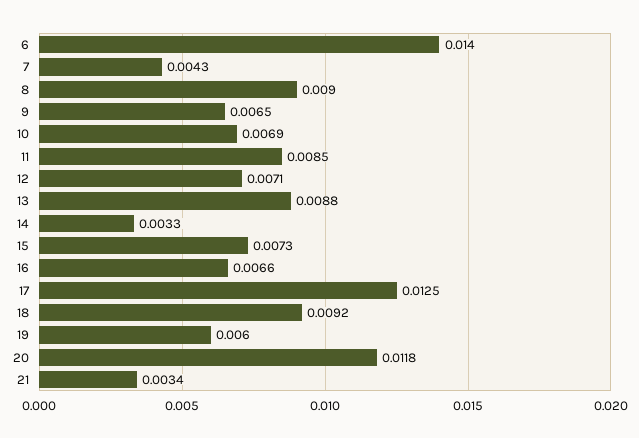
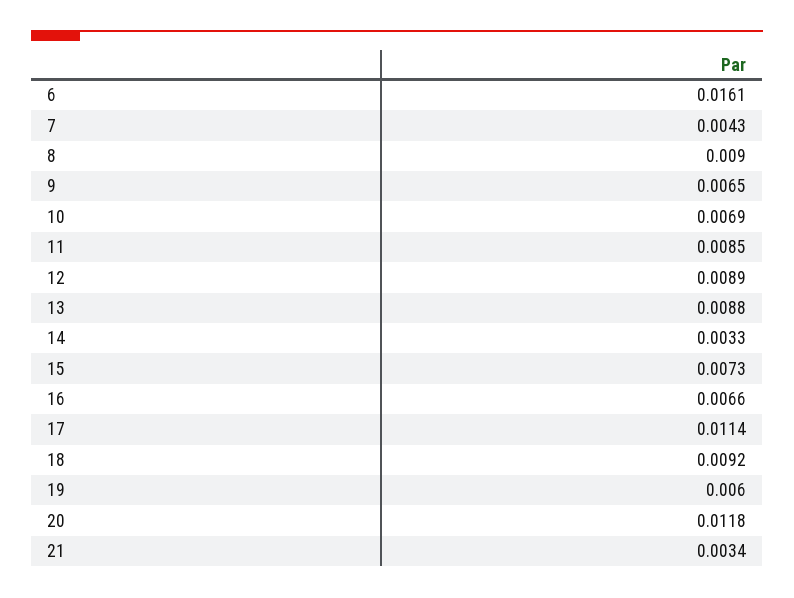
6: 0.014 -> 0.0161
12: 0.0071 -> 0.0089
17: 0.0125 -> 0.0114

